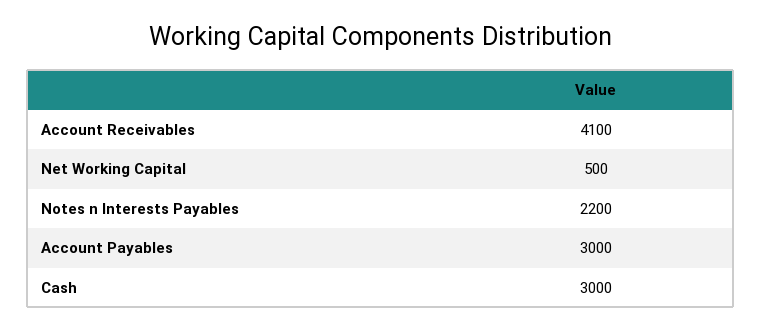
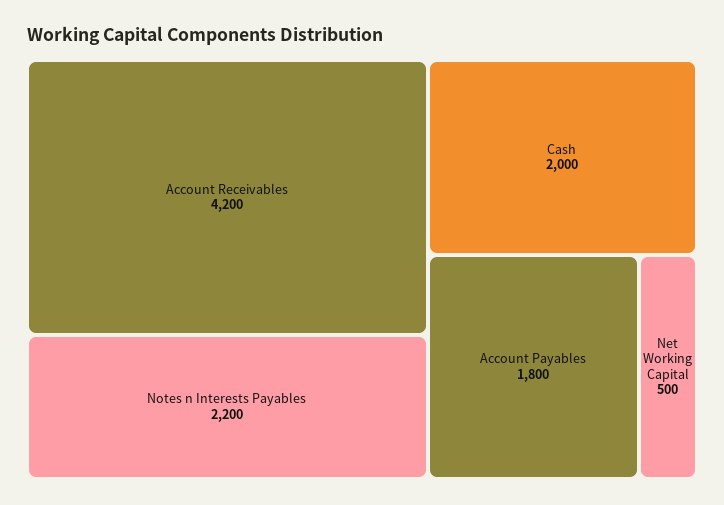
Account Receivables: 4100 -> 4200
Account Payables: 3000 -> 1800
Cash: 3000 -> 2000

